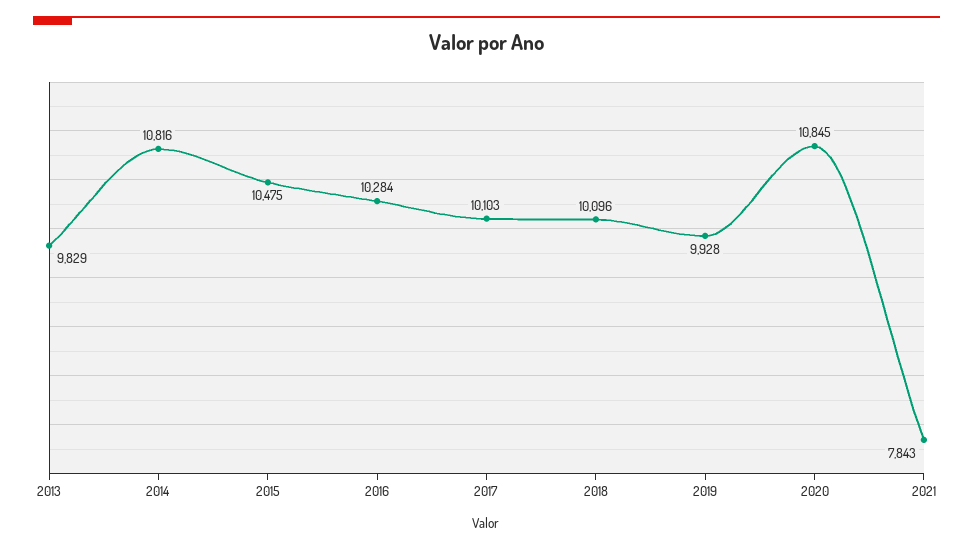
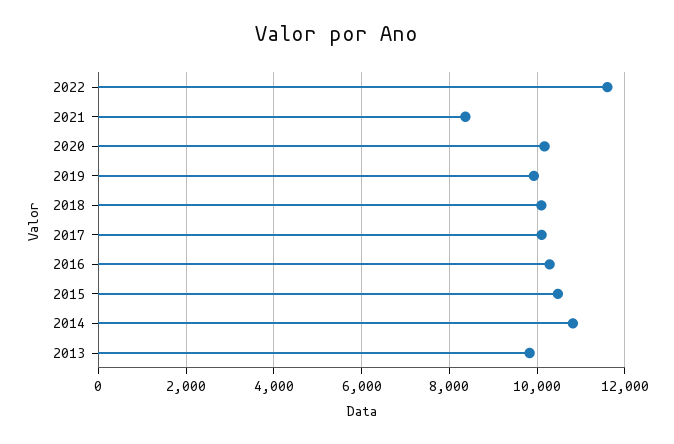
2020: 10845 -> 10200
2021: 7843 -> 8400
2022: none -> 11600

